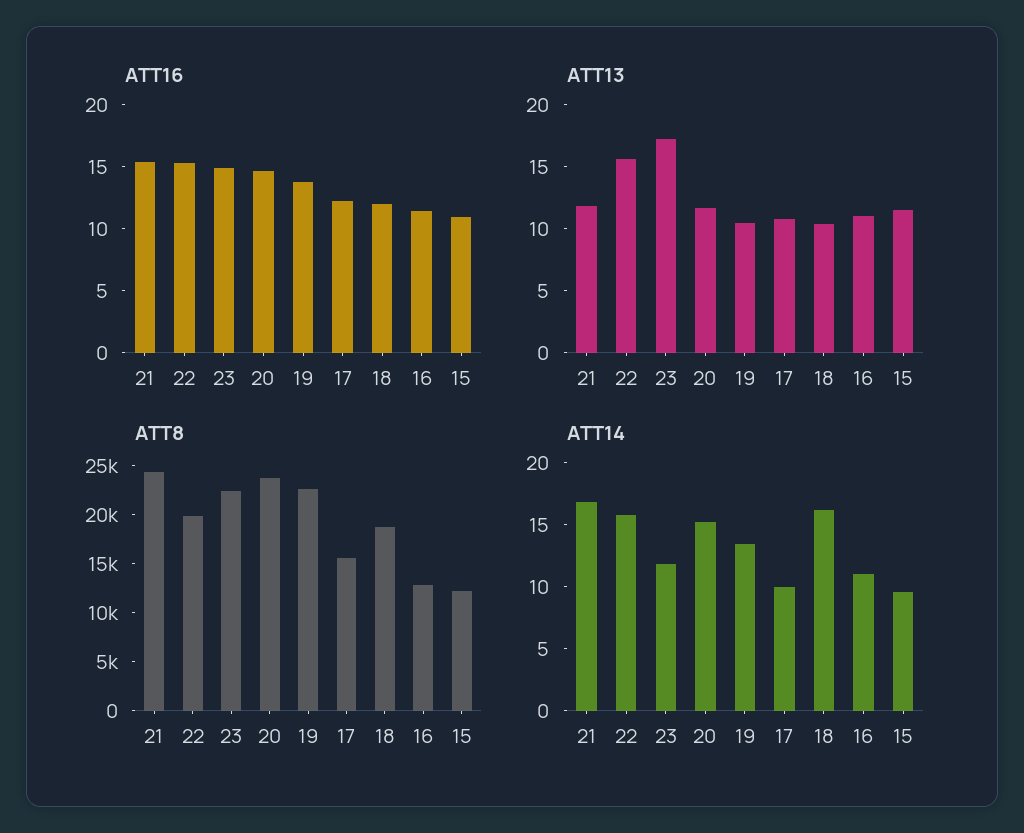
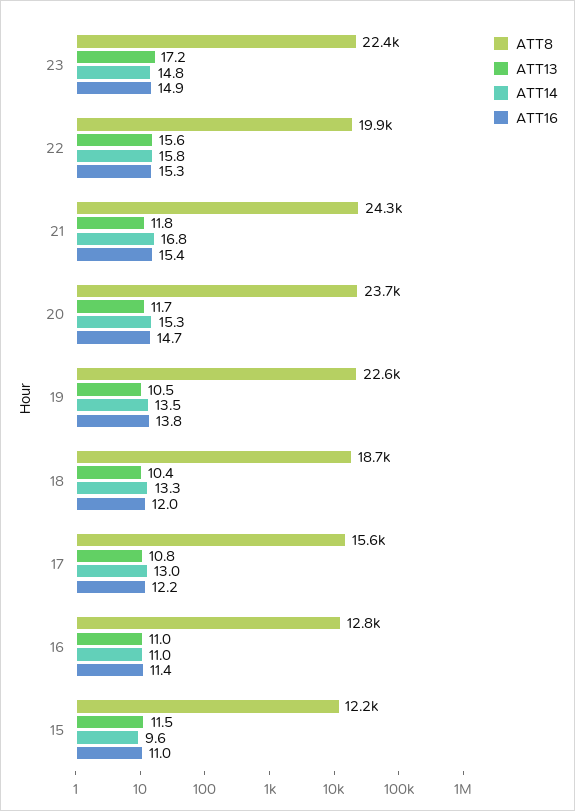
ATT14, 23: 12 -> 14.8
ATT14, 17: 10 -> 13
ATT14, 18: 16 -> 13.3

